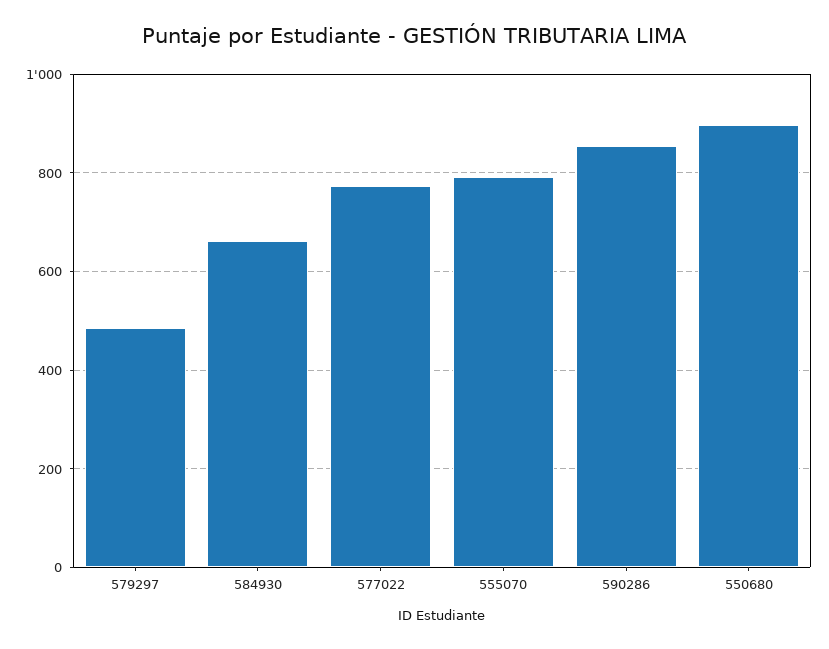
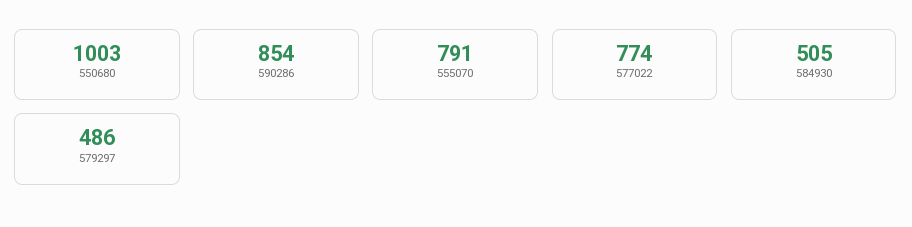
584930: 660 -> 505
550680: 900 -> 1003

